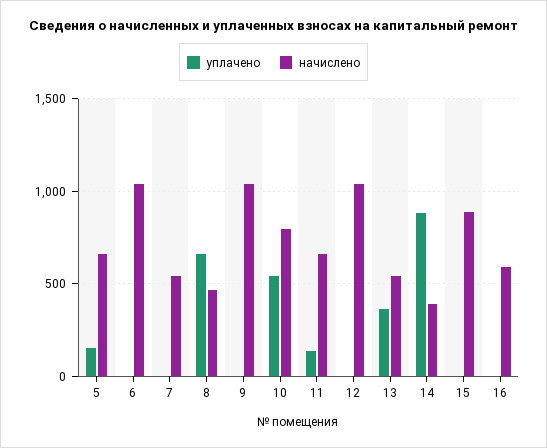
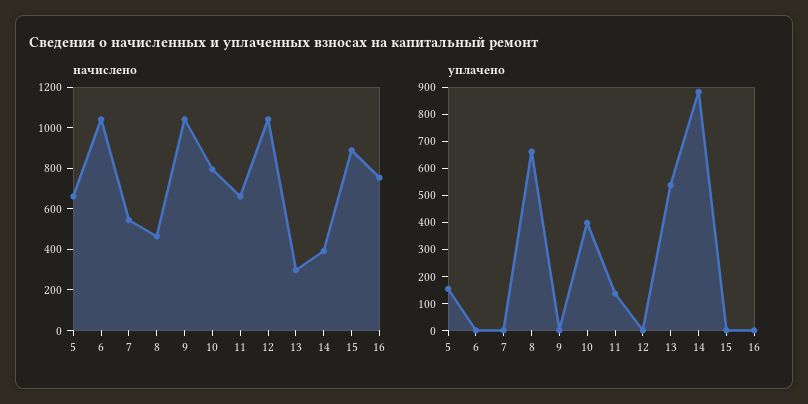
уплачено, 10: 550 -> 400
уплачено, 13: 350 -> 550
начислено, 13: 550 -> 300
начислено, 16: 600 -> 750

